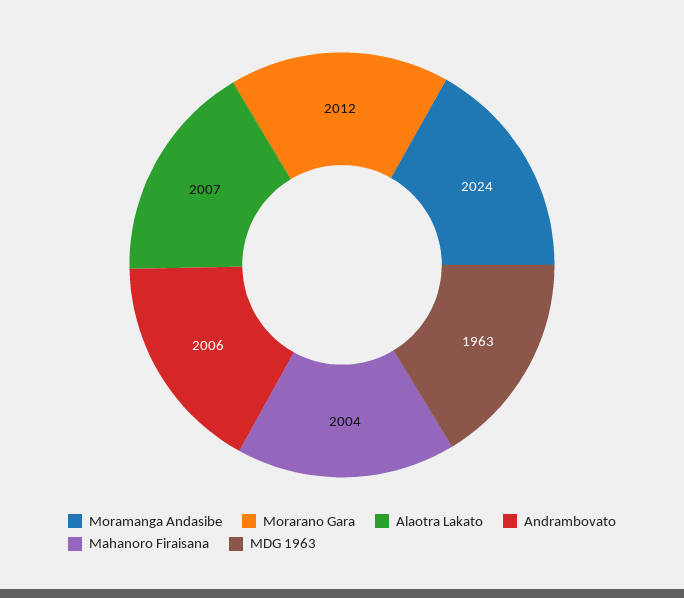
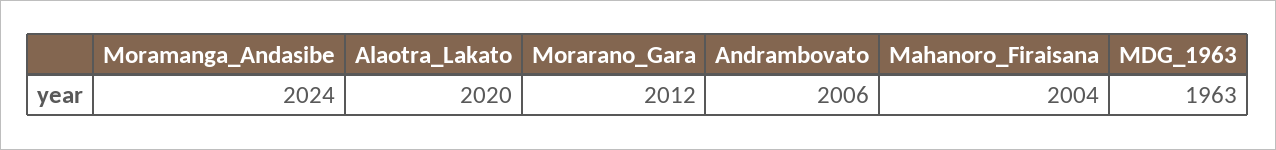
Alaotra Lakato: 2007 -> 2020

